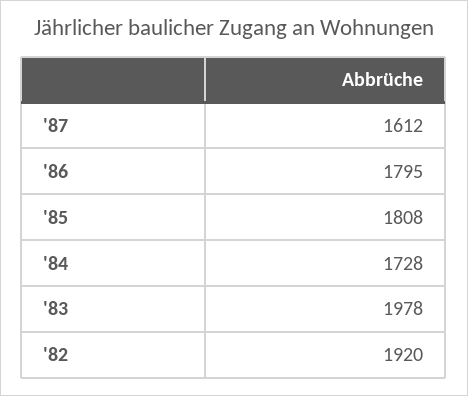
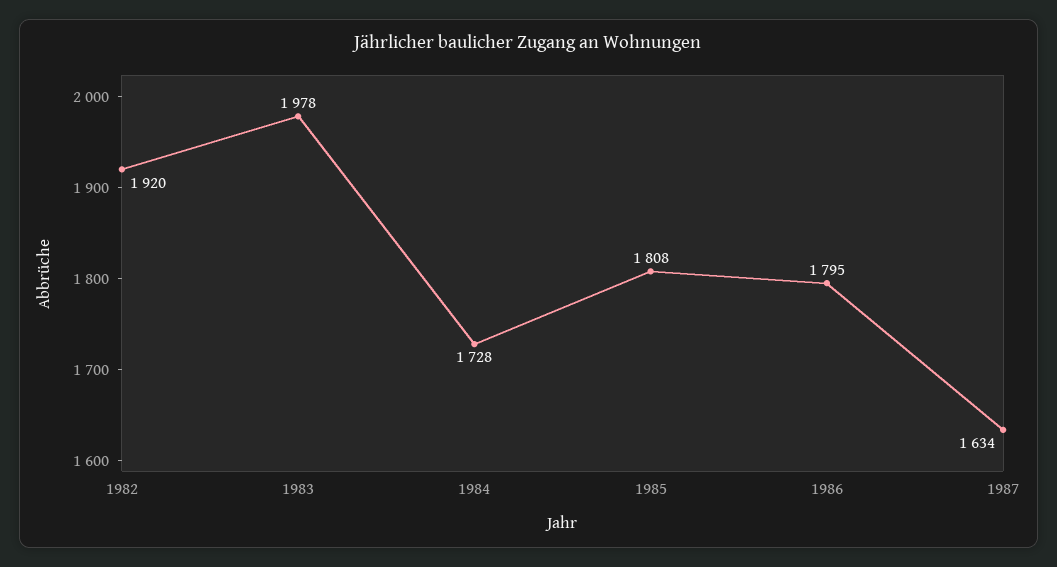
'87: 1612 -> 1634

